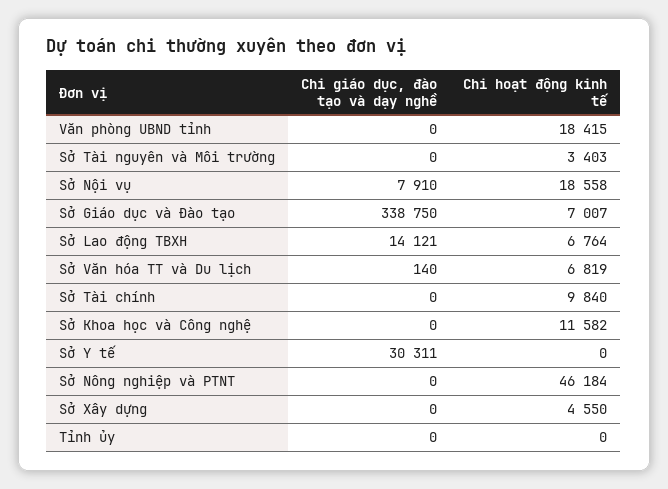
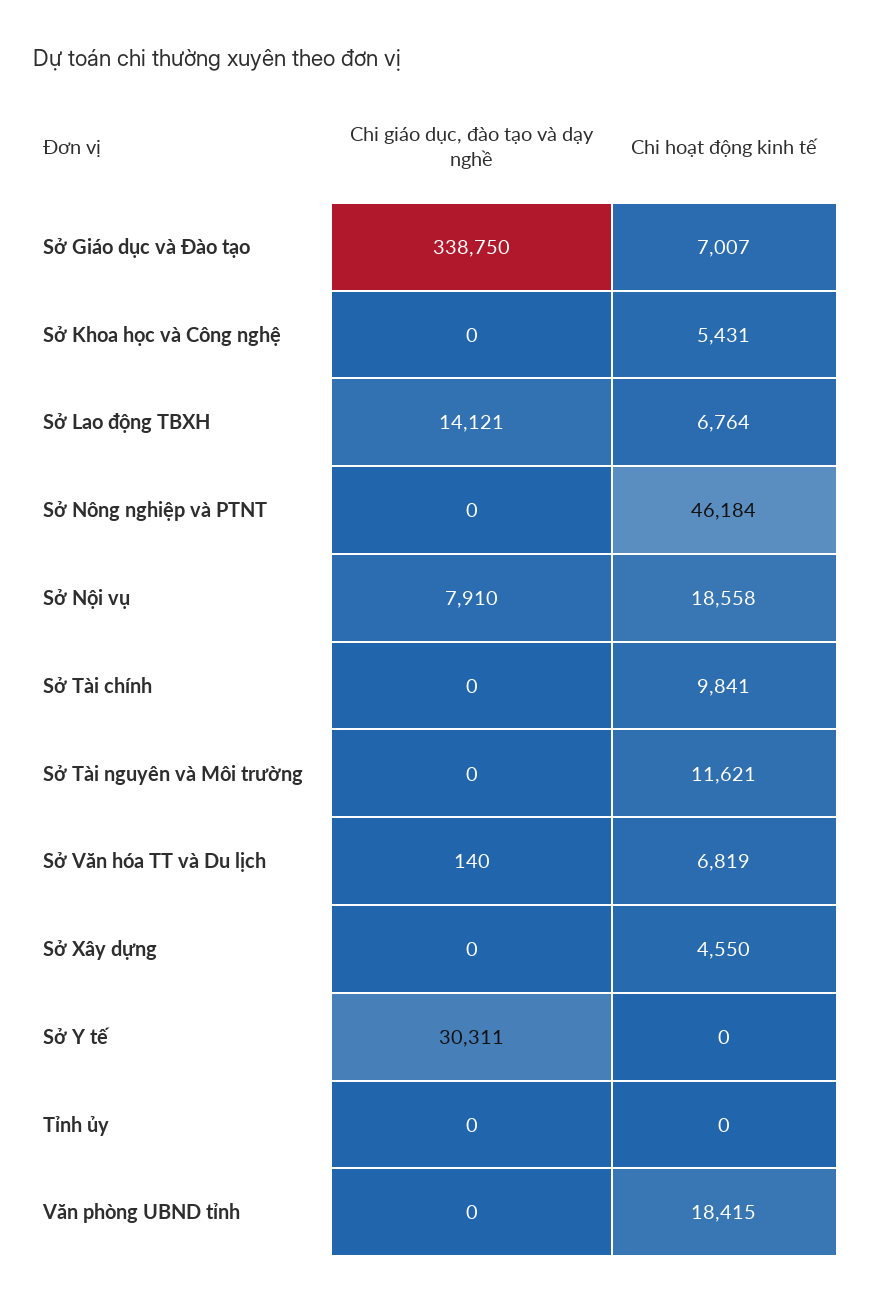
Chi hoạt động kinh tế, Sở Tài nguyên và Môi trường: 3403 -> 11621
Chi hoạt động kinh tế, Sở Tài chính: 9840 -> 9841
Chi hoạt động kinh tế, Sở Khoa học và Công nghệ: 11582 -> 5431

